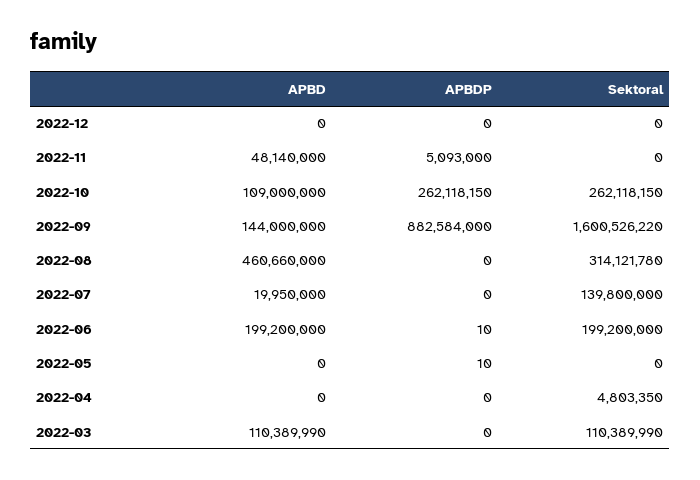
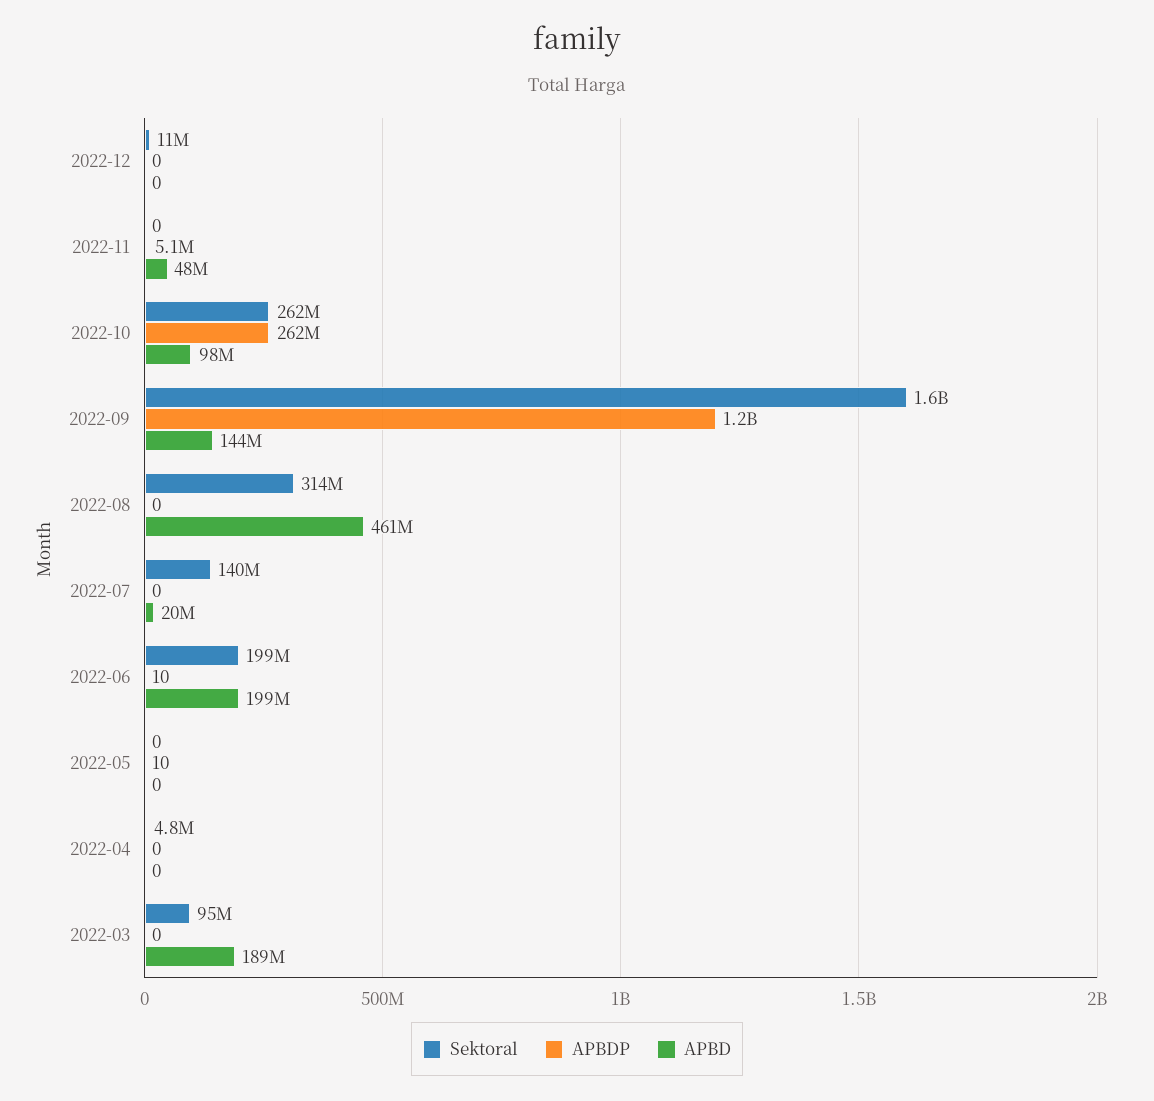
Sektoral, 2022-12: 0 -> 11000000
APBD, 2022-10: 109000000 -> 98000000
APBDP, 2022-09: 882584000 -> 1200000000
APBD, 2022-03: 110389990 -> 189000000
Sektoral, 2022-03: 110389990 -> 95000000

